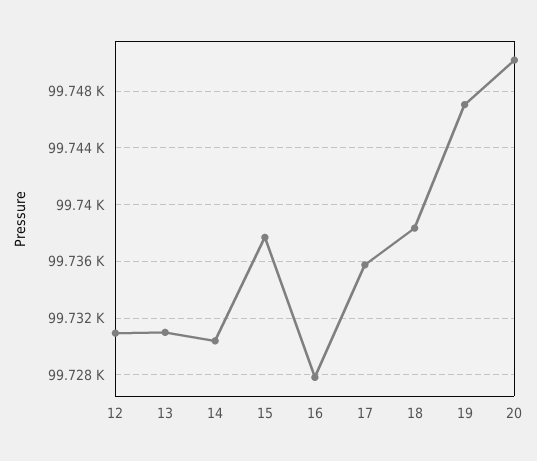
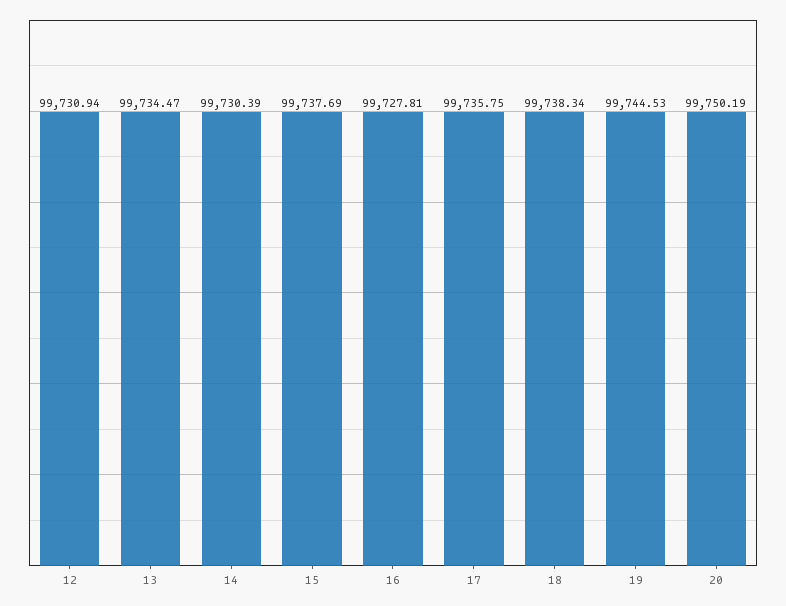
13: 99731 -> 99734.47
19: 99747 -> 99744.53

